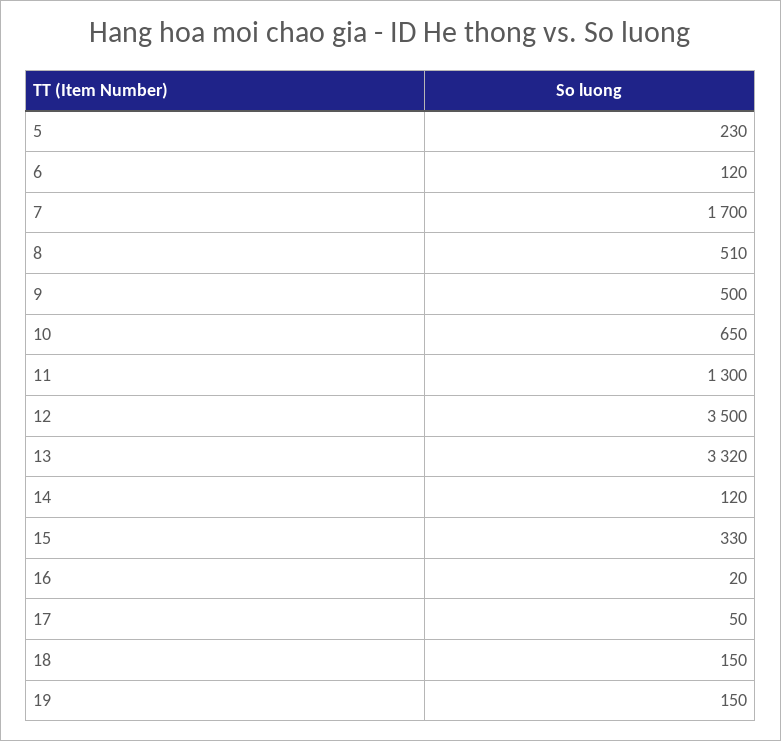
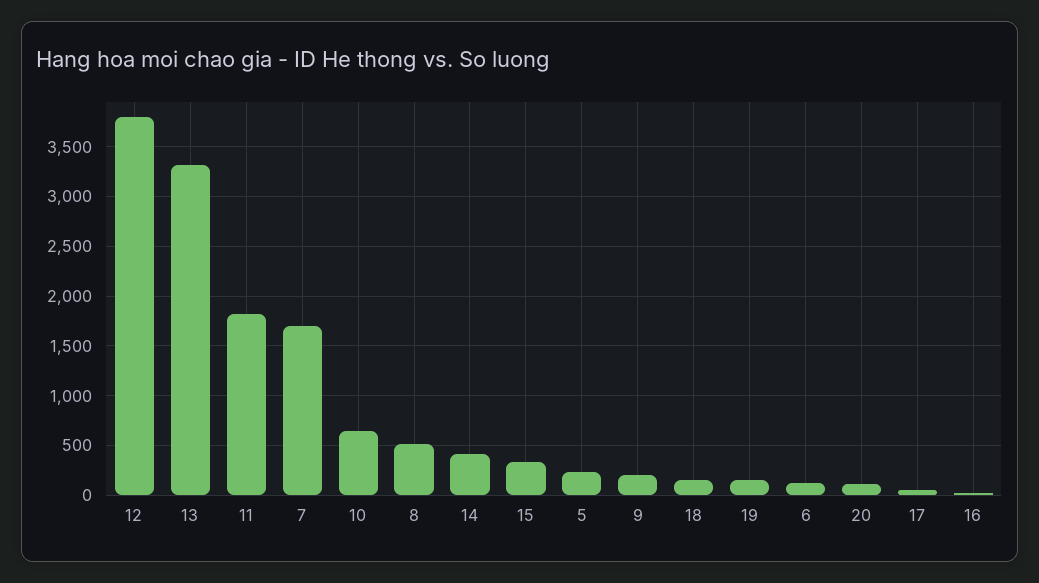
9: 500 -> 200
11: 1300 -> 1800
12: 3500 -> 3800
14: 120 -> 400
20: none -> 100

